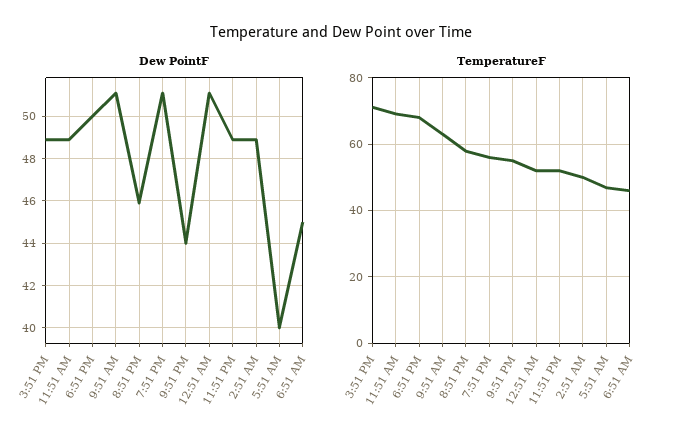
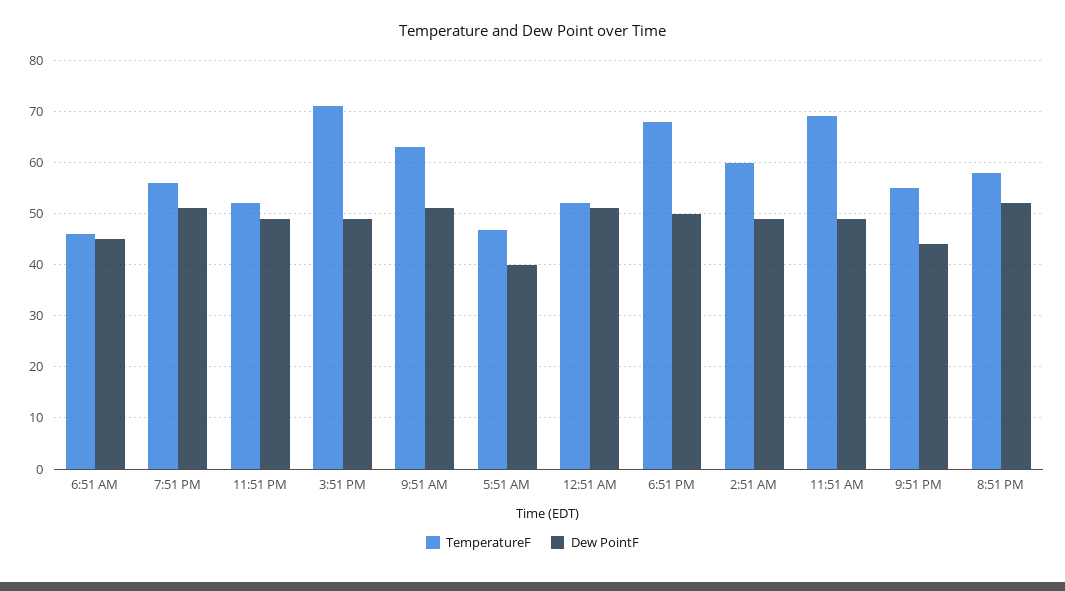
Dew PointF, 8:51 PM: 46 -> 52
TemperatureF, 2:51 AM: 50 -> 60

